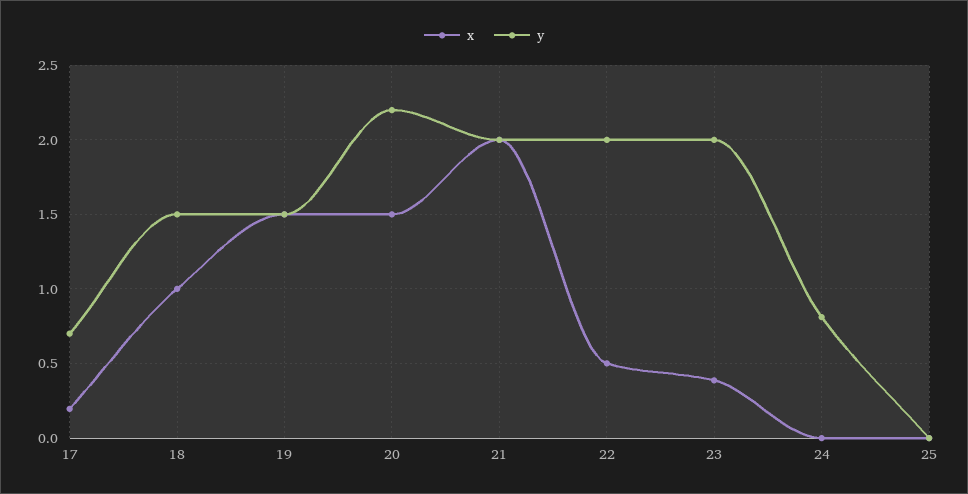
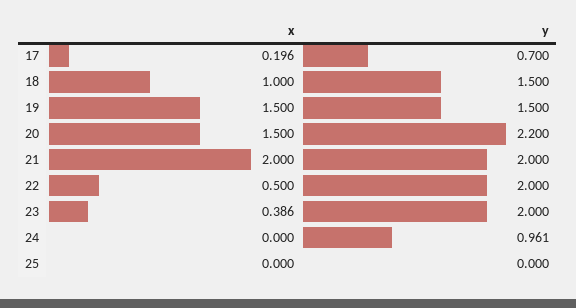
y, 24: 0.8 -> 0.961

